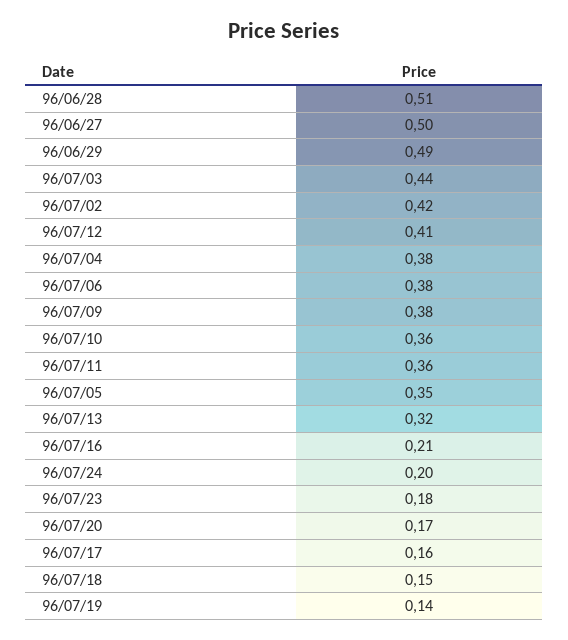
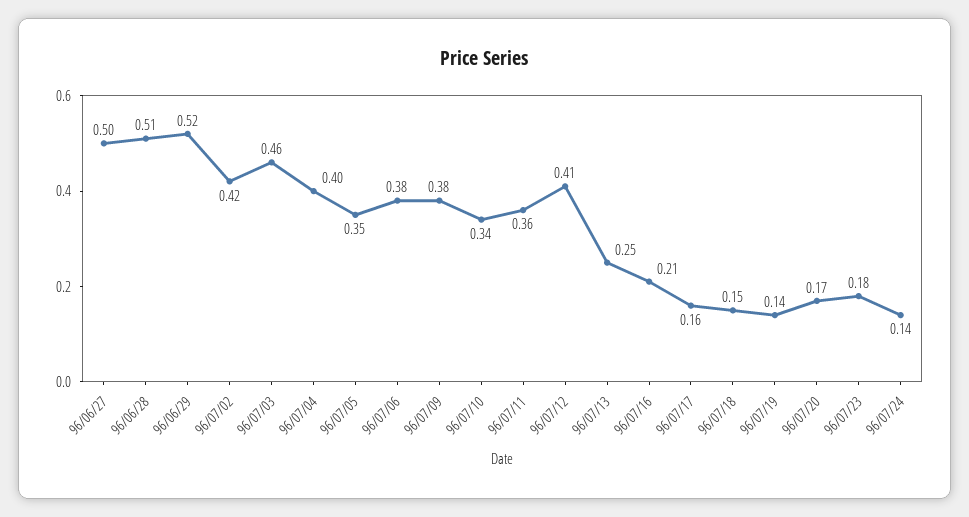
96/06/29: 0.49 -> 0.52
96/07/03: 0.44 -> 0.46
96/07/04: 0.38 -> 0.4
96/07/10: 0.36 -> 0.34
96/07/13: 0.32 -> 0.25
96/07/24: 0.2 -> 0.14

